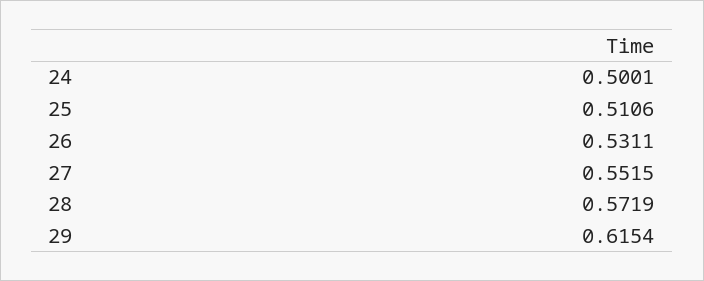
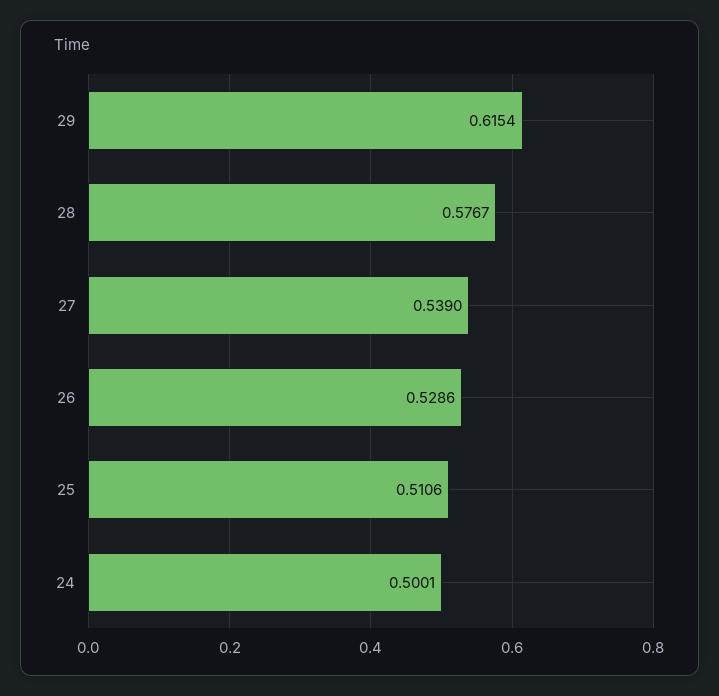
26: 0.5311 -> 0.5286
27: 0.5515 -> 0.539
28: 0.5719 -> 0.5767

